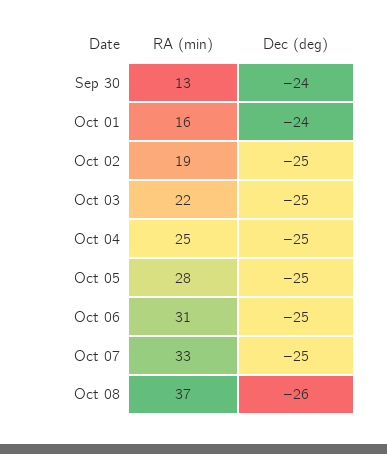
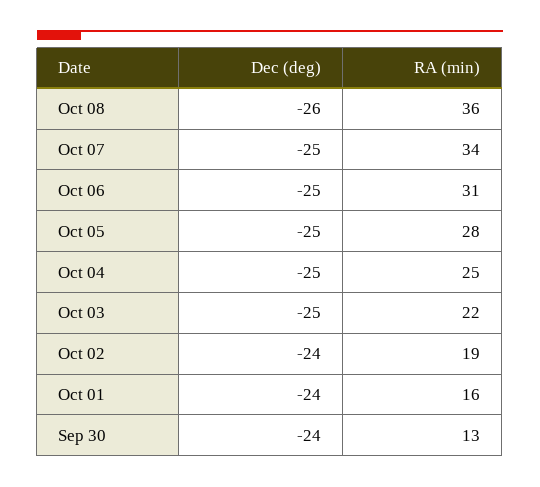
Dec (deg), Oct 02: -25 -> -24
RA (min), Oct 07: 33 -> 34
RA (min), Oct 08: 37 -> 36

